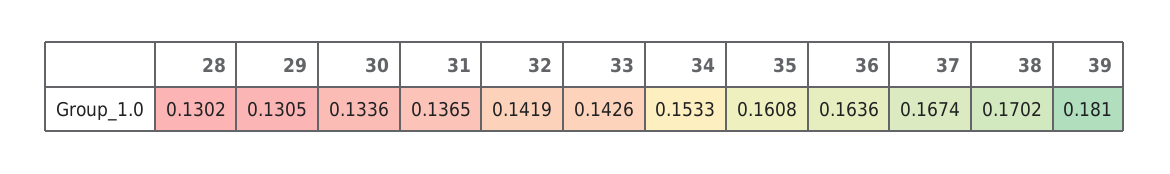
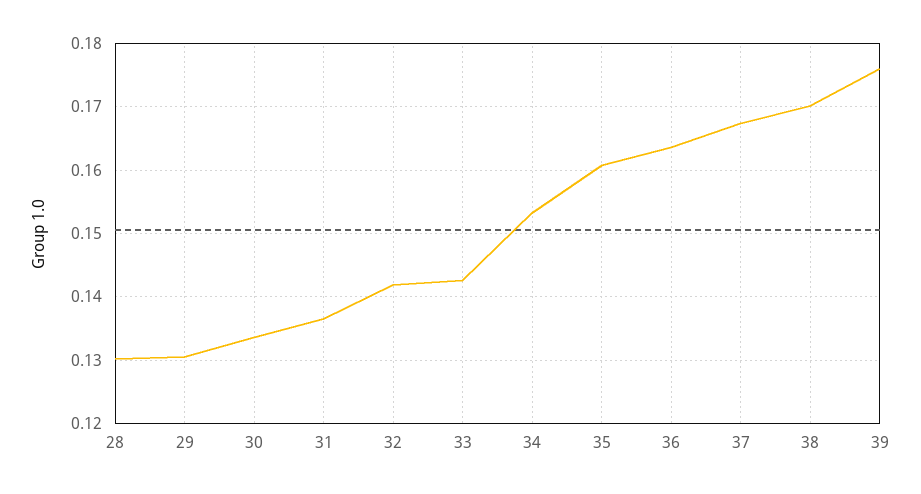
39: 0.181 -> 0.176

